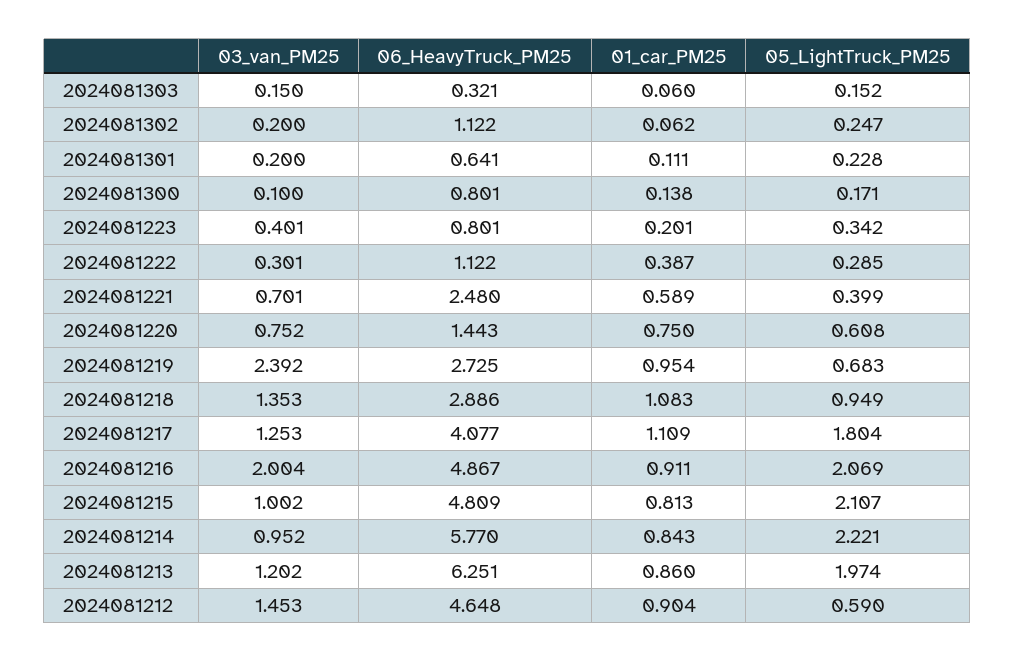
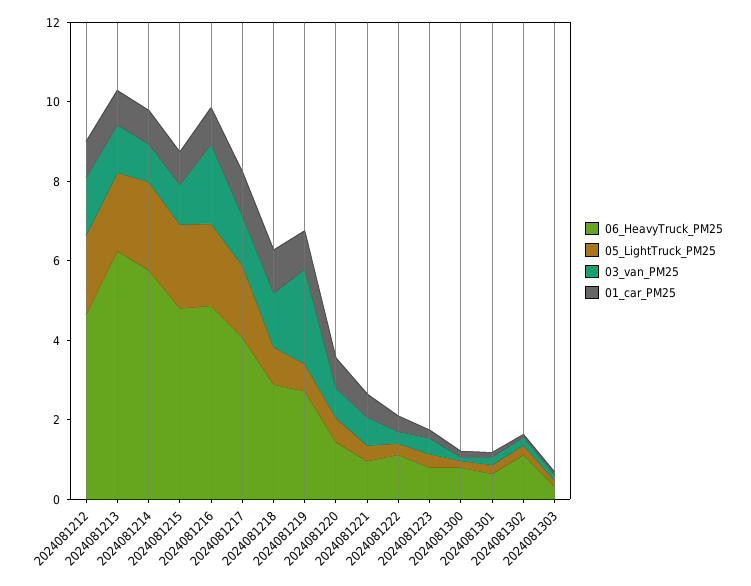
06_HeavyTruck_PM25, 2024081221: 2.48 -> 1
05_LightTruck_PM25, 2024081212: 0.59 -> 2

